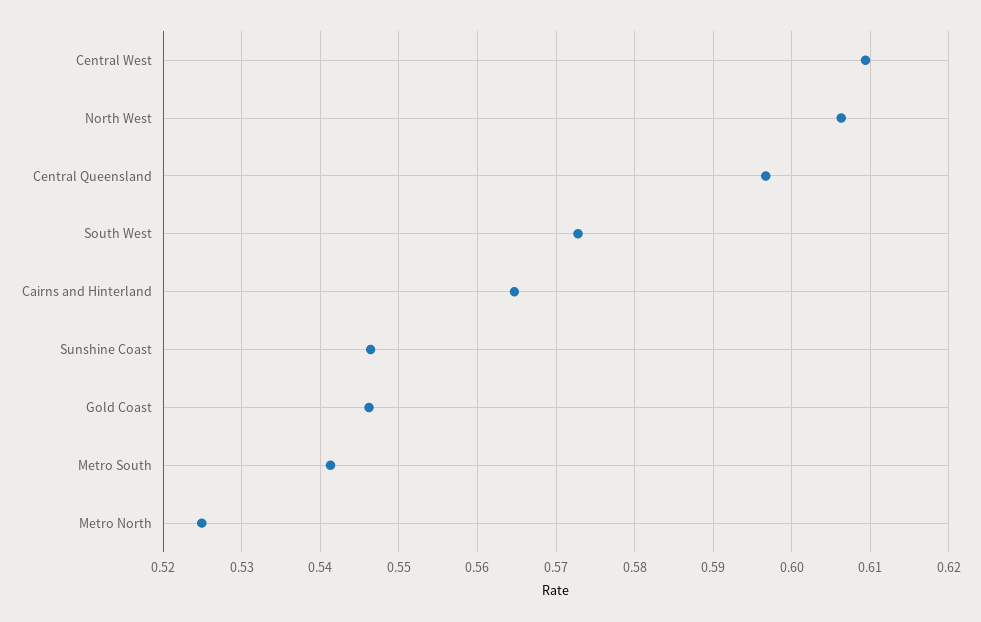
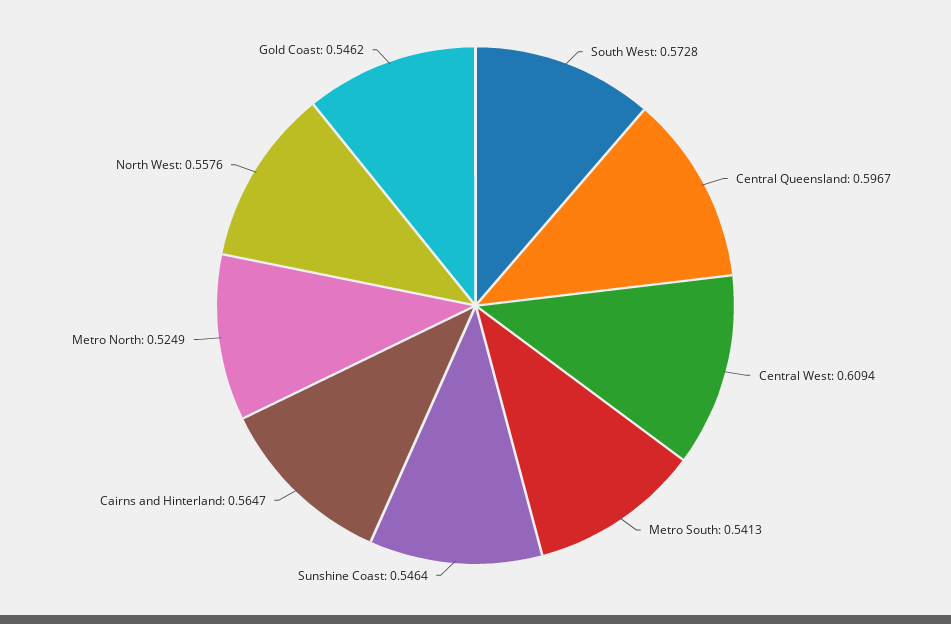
North West: 0.606 -> 0.5576

